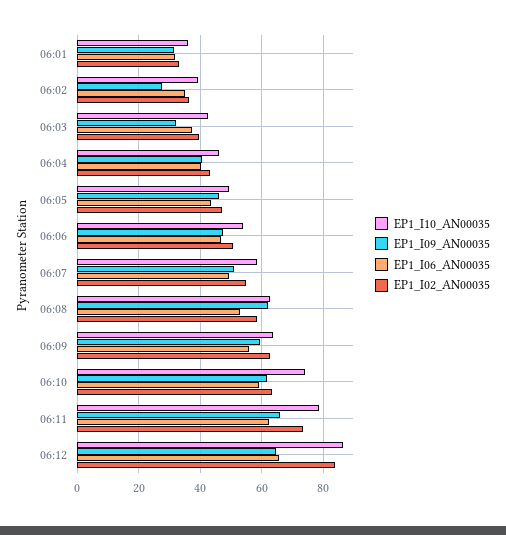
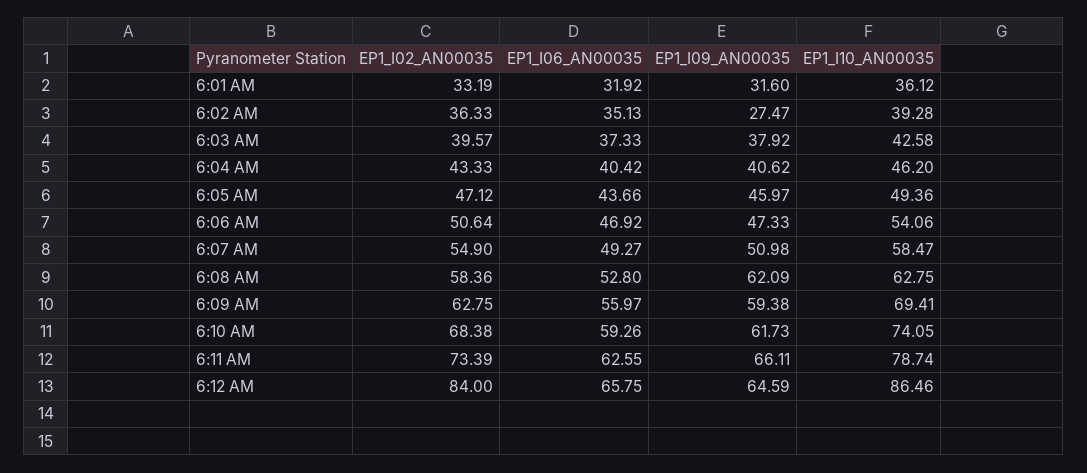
EP1_I09_AN00035, 06:03: 32 -> 37.92
EP1_I10_AN00035, 06:09: 64 -> 69.41
EP1_I02_AN00035, 06:10: 64 -> 68.38

